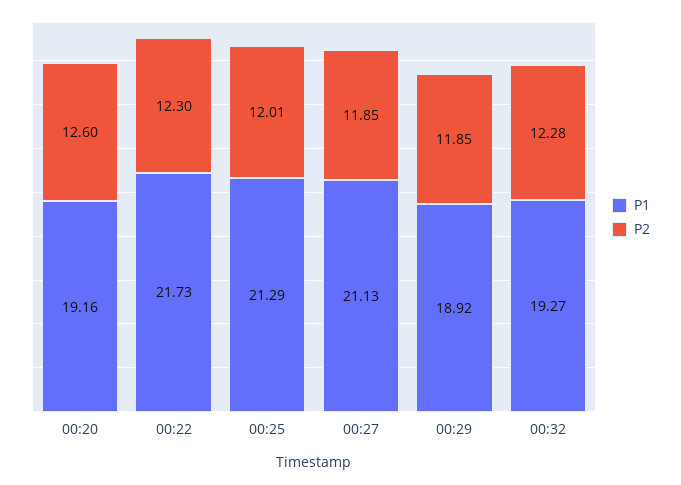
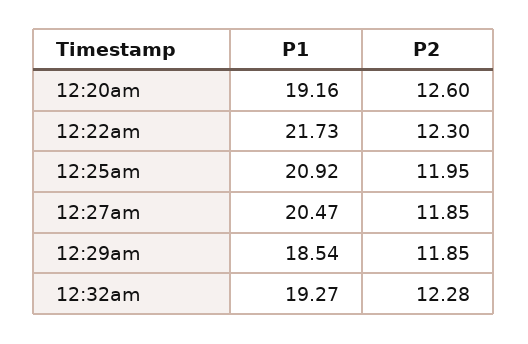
P1, 00:25: 21.29 -> 20.92
P2, 00:25: 12.01 -> 11.95
P1, 00:27: 21.13 -> 20.47
P1, 00:29: 18.92 -> 18.54

